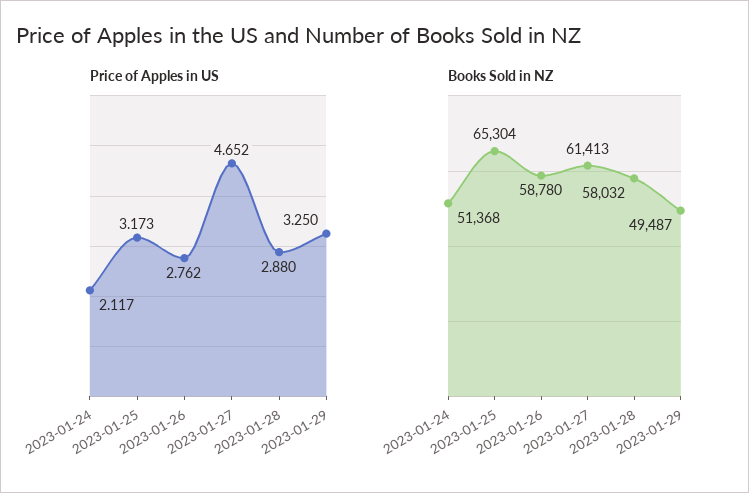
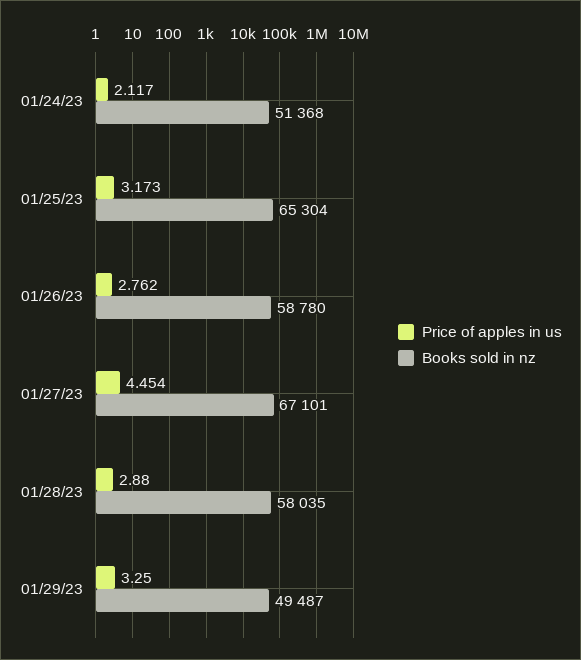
Price of Apples in US, 2023-01-27: 4.652 -> 4.454
Books Sold in NZ, 2023-01-27: 61413 -> 67101
Books Sold in NZ, 2023-01-28: 58032 -> 58035

